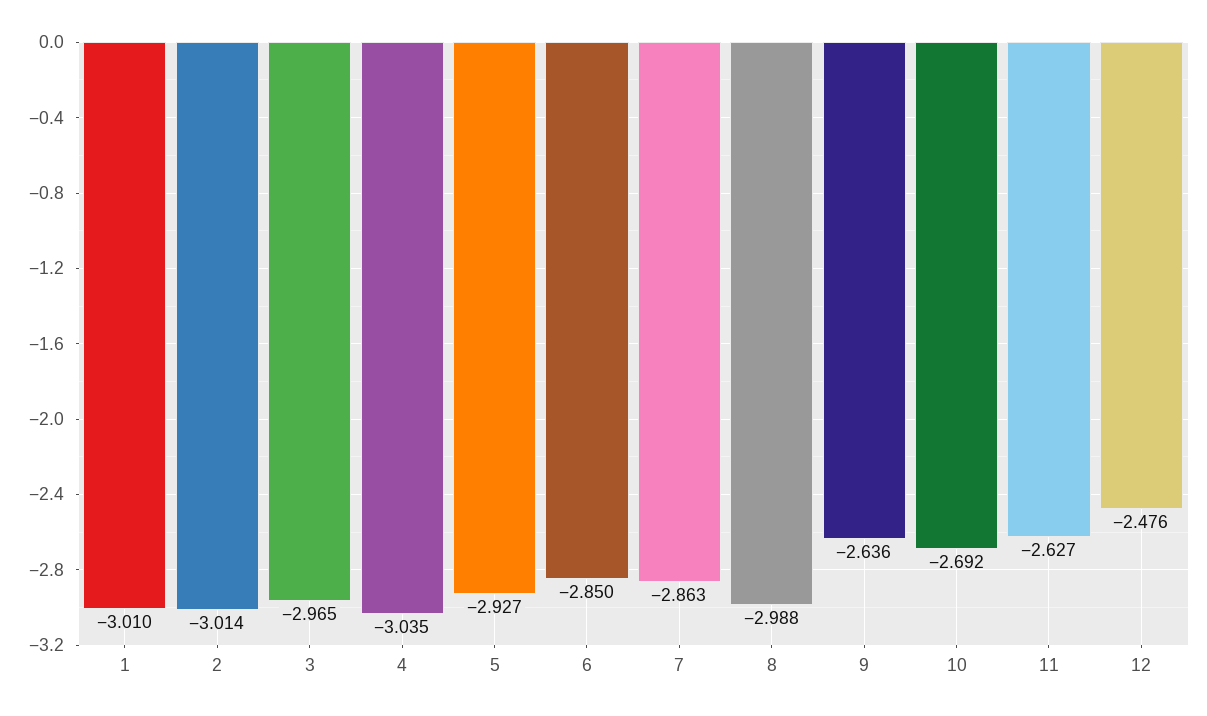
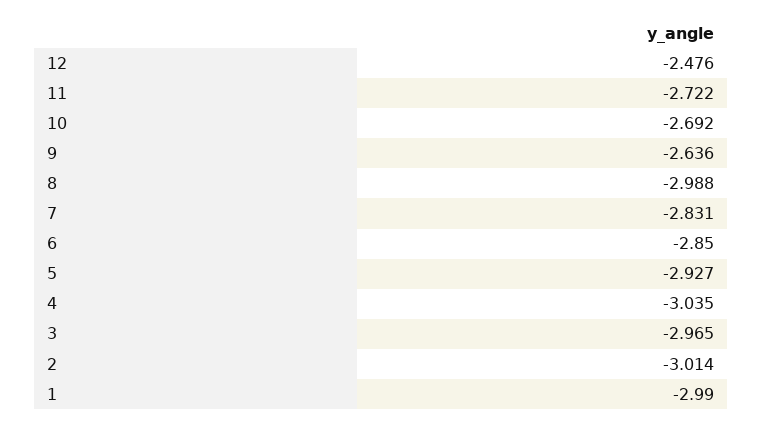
1: -3.01 -> -2.99
7: -2.863 -> -2.831
11: -2.627 -> -2.722

